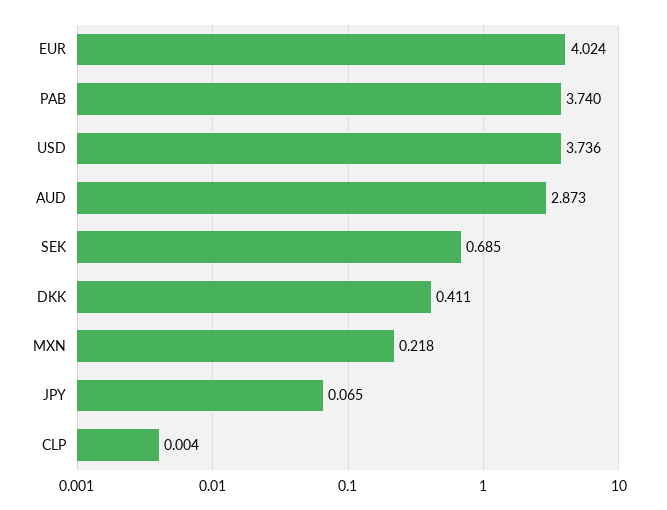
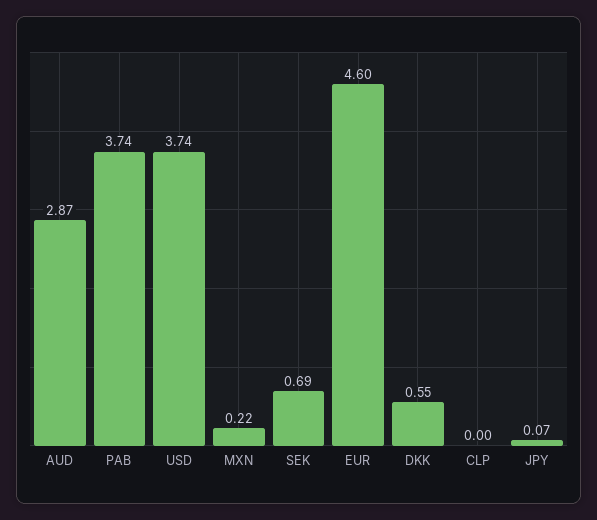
EUR: 4.024 -> 4.6
DKK: 0.411 -> 0.55

